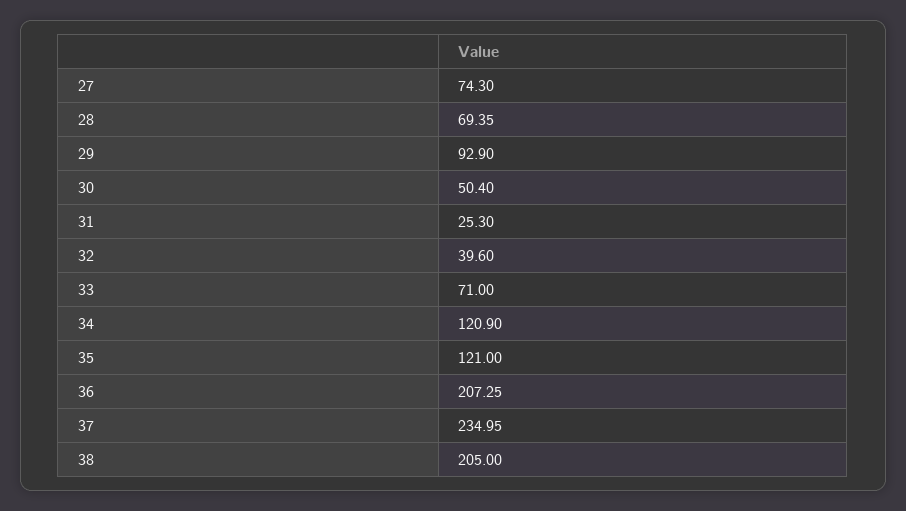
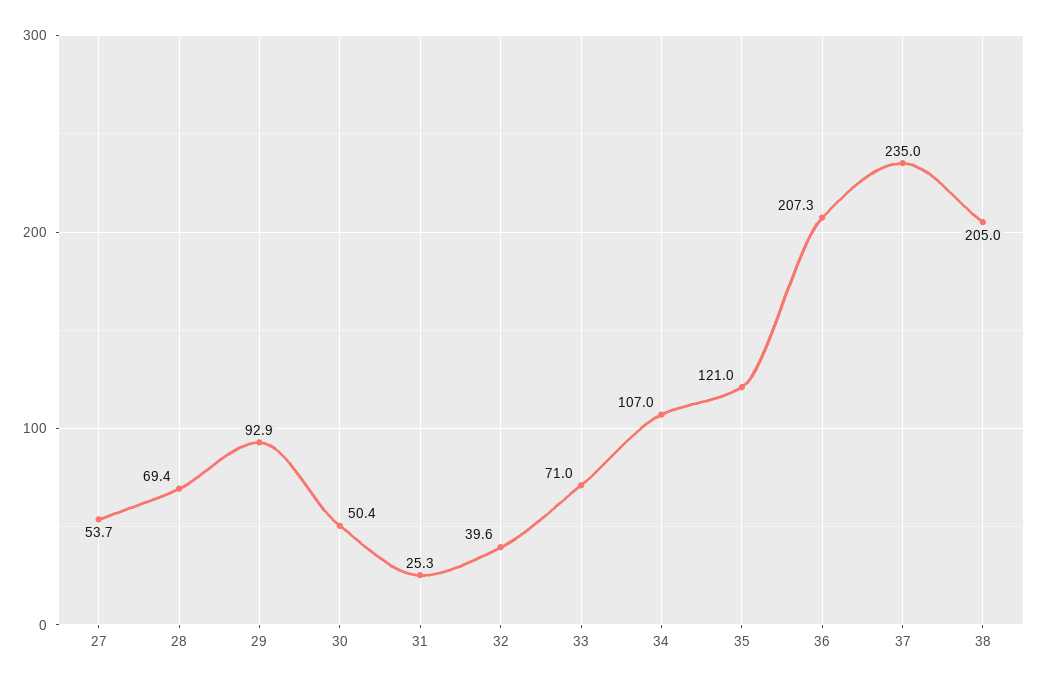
27: 74.3 -> 53.7
34: 120.9 -> 107

